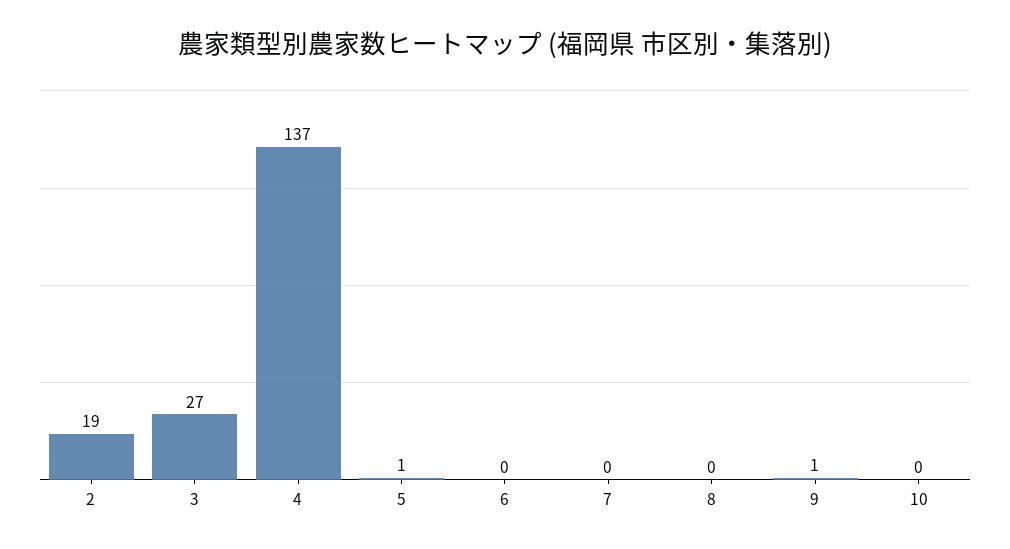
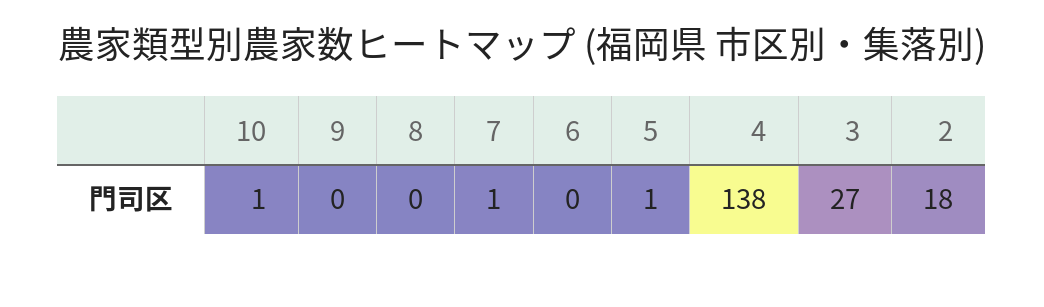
2: 19 -> 18
4: 137 -> 138
7: 0 -> 1
9: 1 -> 0
10: 0 -> 1

